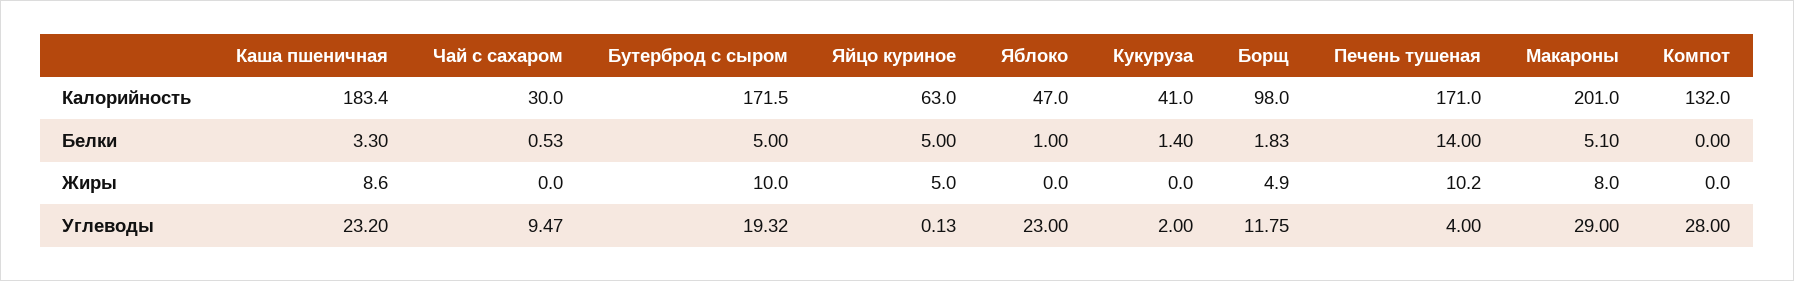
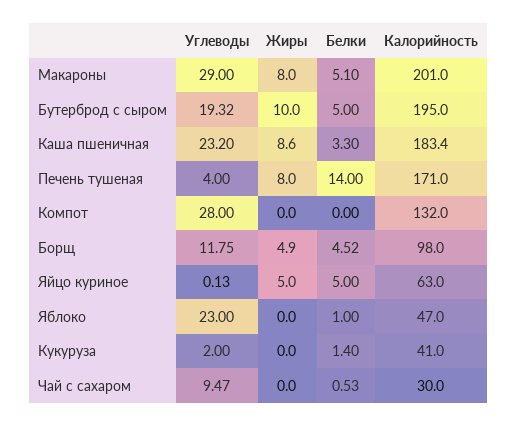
Бутерброд с сыром, Калорийность: 171.5 -> 195
Борщ, Белки: 1.83 -> 4.52
Печень тушеная, Жиры: 10.2 -> 8

